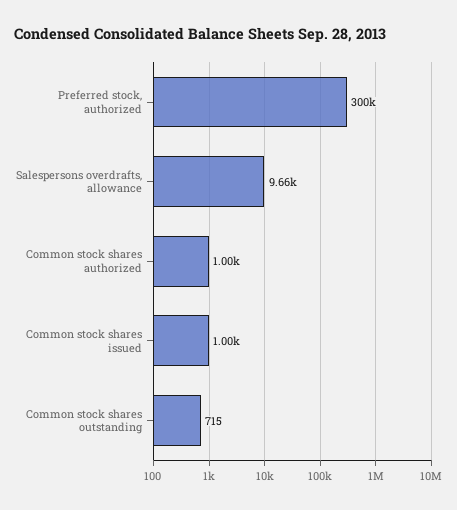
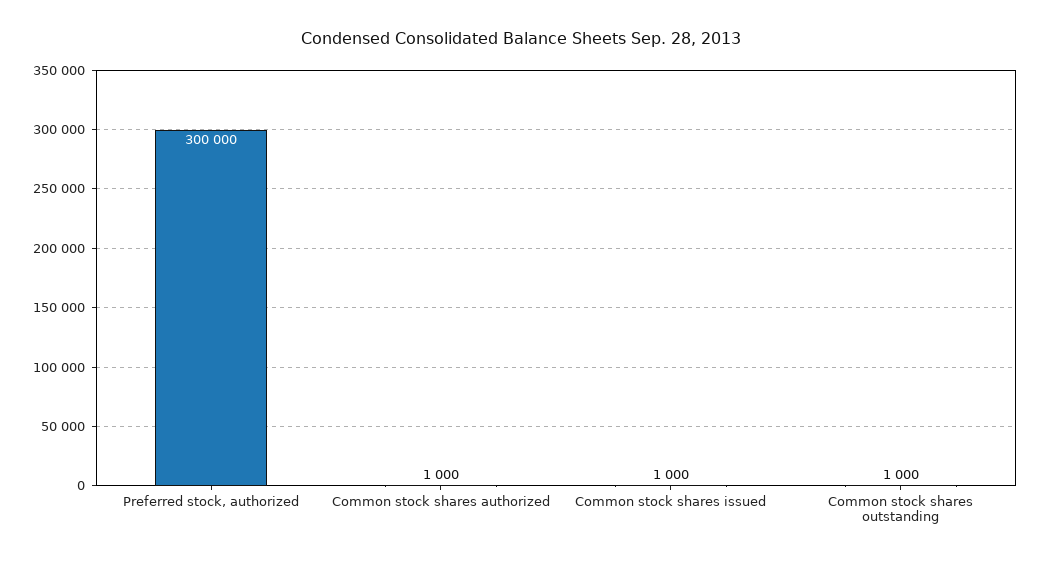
Salespersons overdrafts, allowance: 9660 -> none
Common stock shares outstanding: 715 -> 1000

